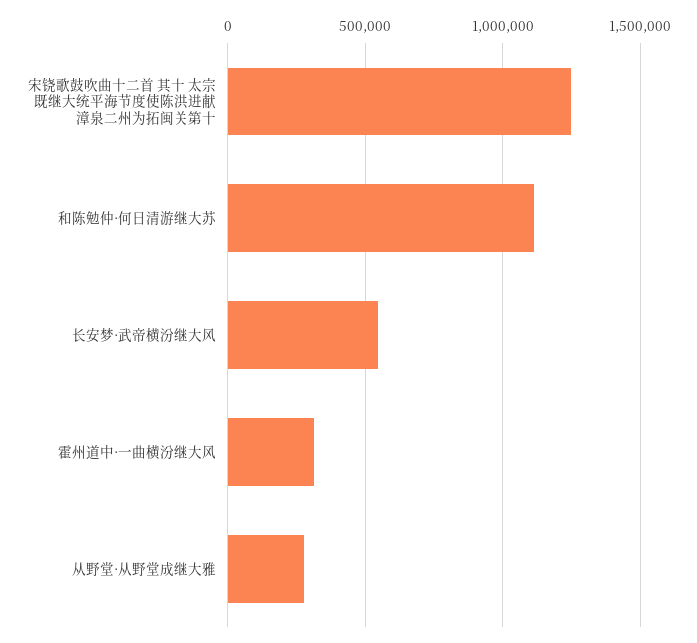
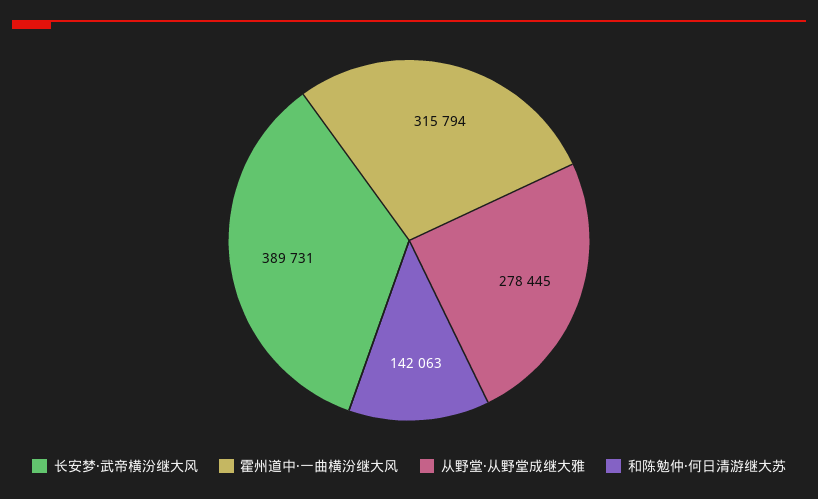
宋铙歌鼓吹曲十二首 其十 太宗既继大统平海节度使陈洪进献漳泉二州为拓闽关第十: 1250000 -> none
和陈勉仲·何日清游继大苏: 1100000 -> 142063
长安梦·武帝横汾继大风: 550000 -> 389731

